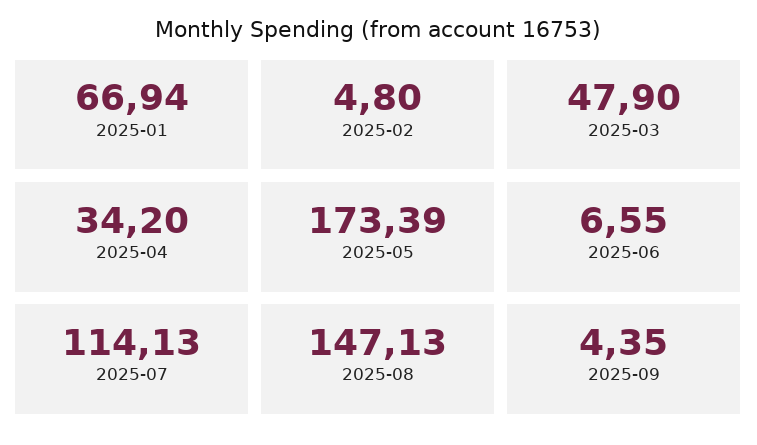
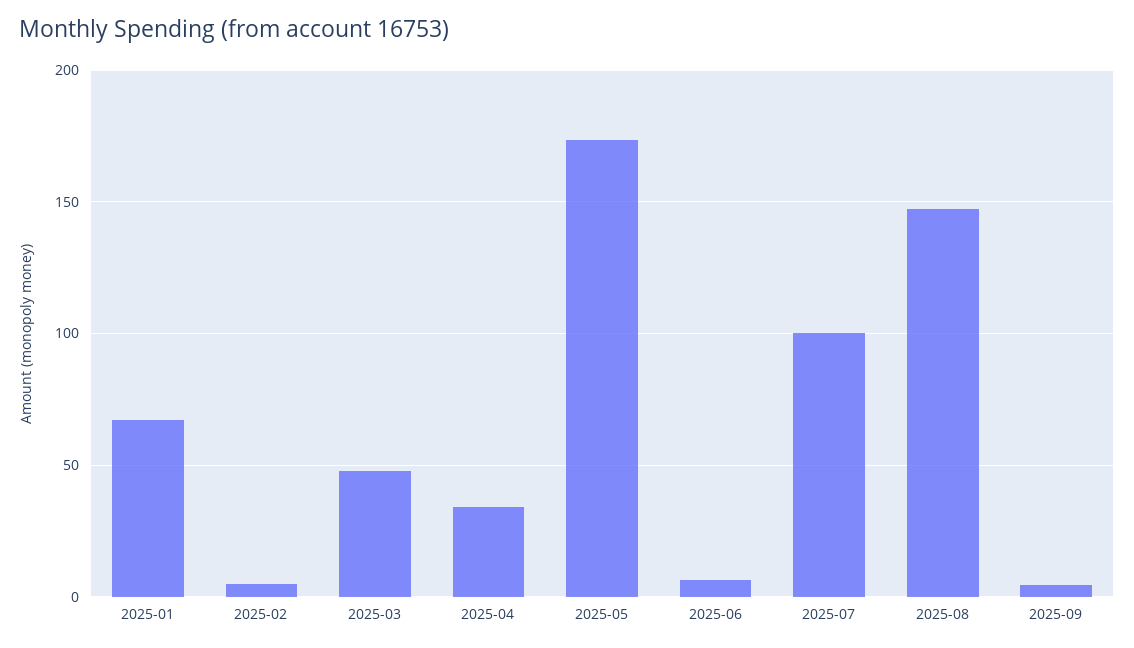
2025-07: 114.13 -> 100

